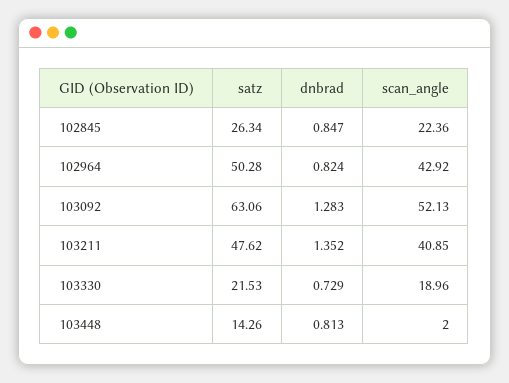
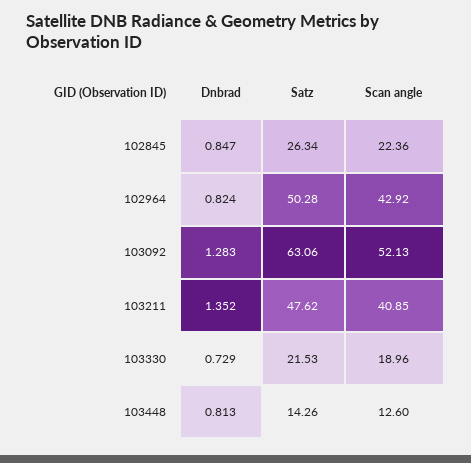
scan_angle, 103448: 2 -> 12.6

